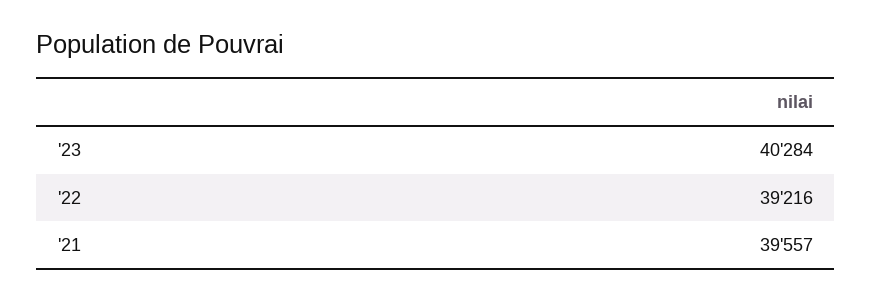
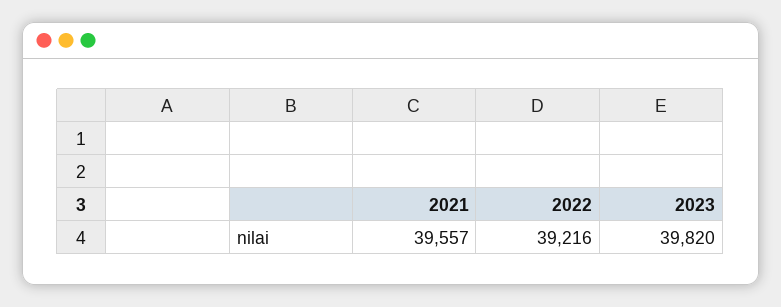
'23: 40284 -> 39820

